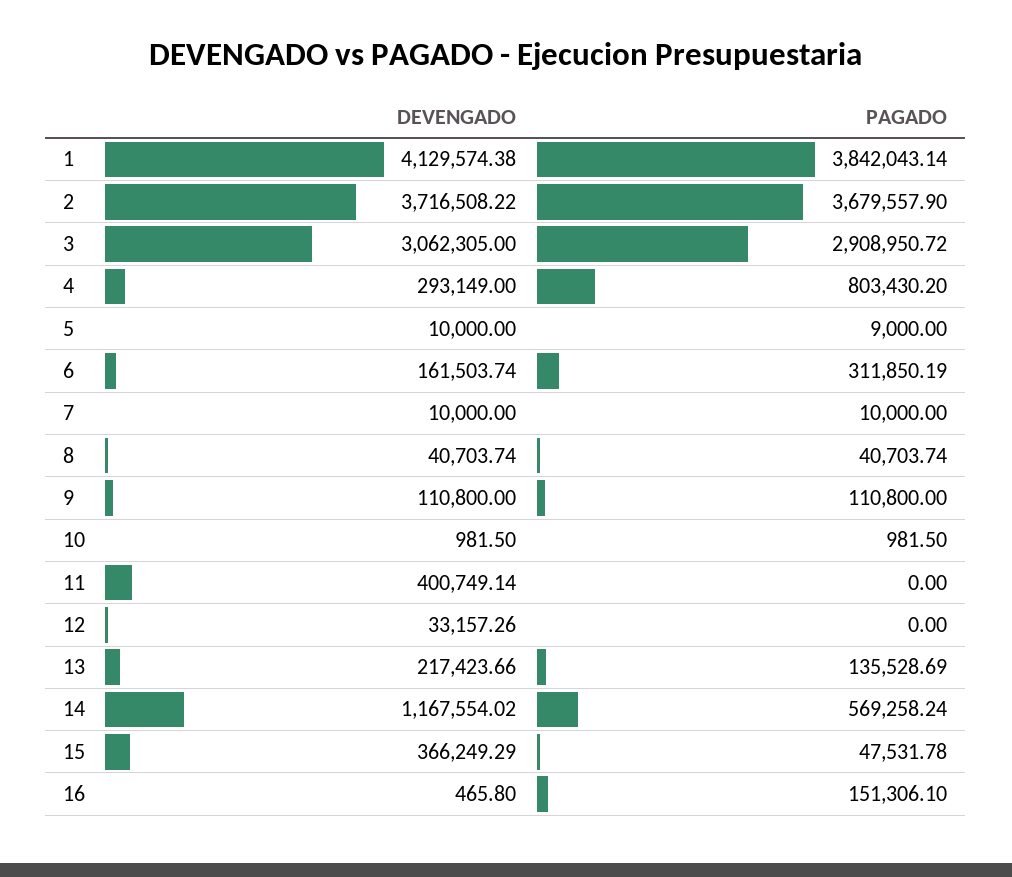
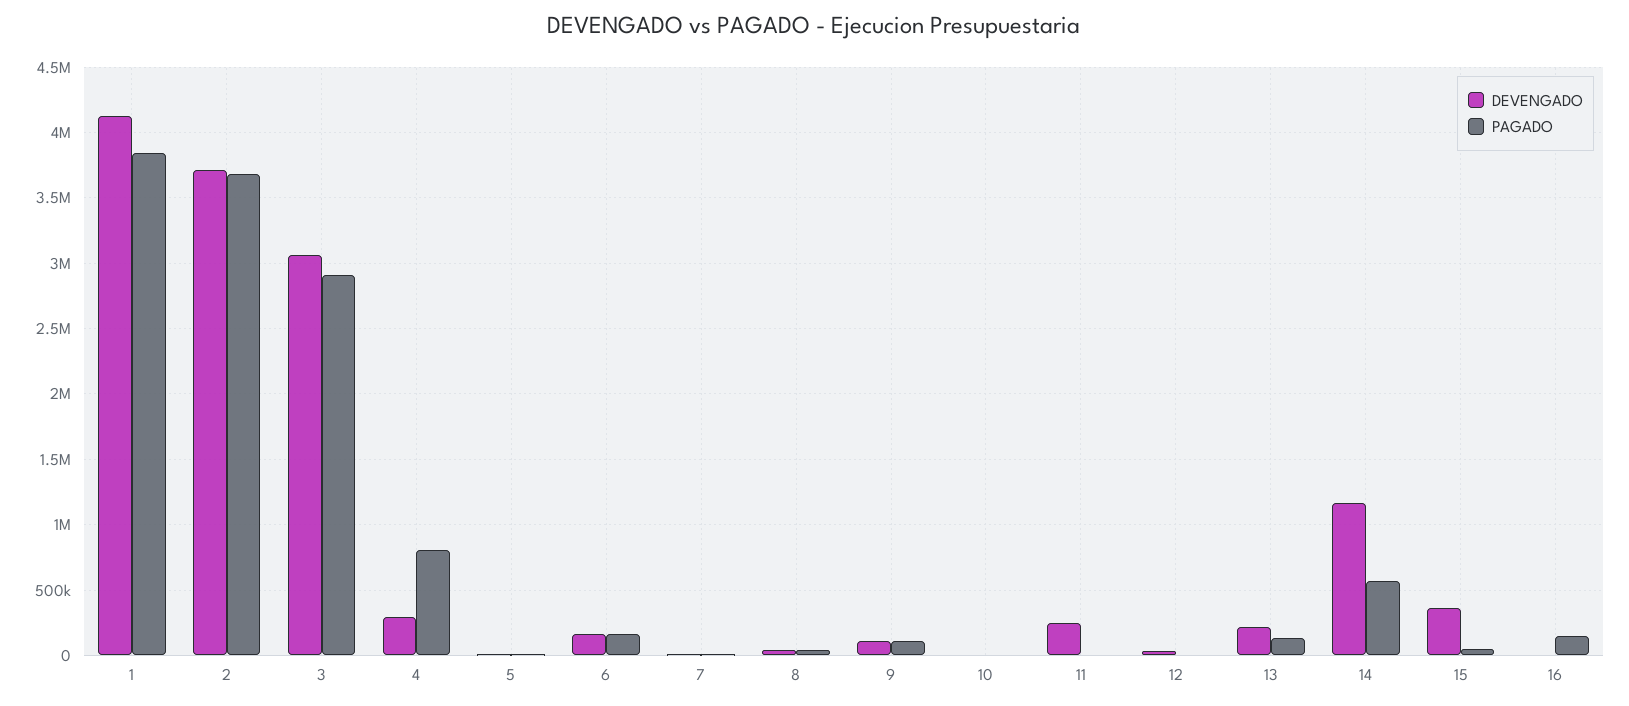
PAGADO, 6: 311850.19 -> 150000
DEVENGADO, 11: 400749.14 -> 250000

